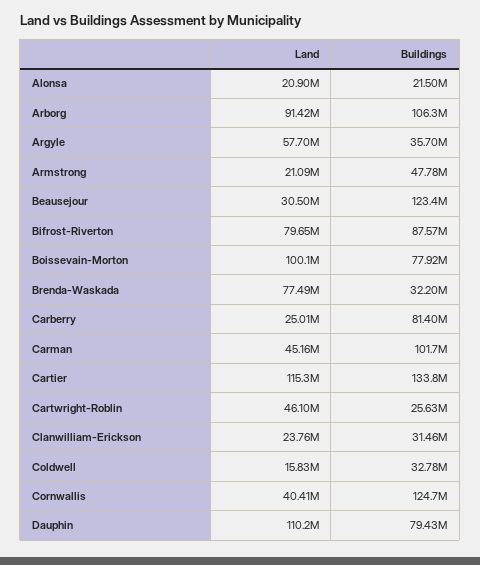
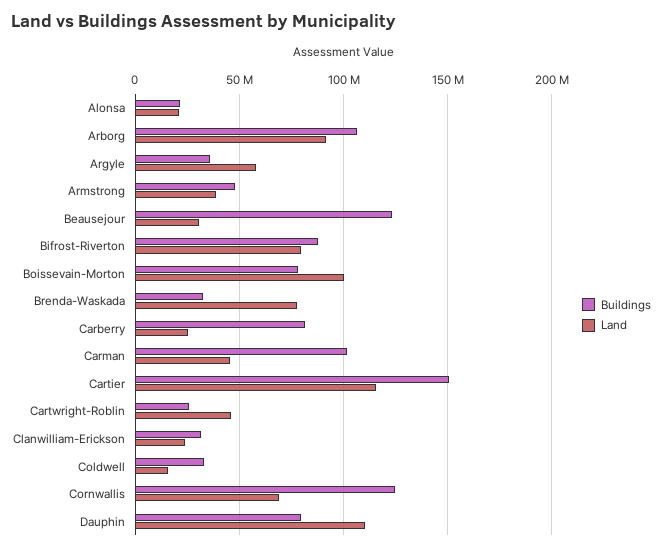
Land, Armstrong: 21090000 -> 40000000
Buildings, Cartier: 133800000 -> 150000000
Land, Cornwallis: 40410000 -> 70000000

